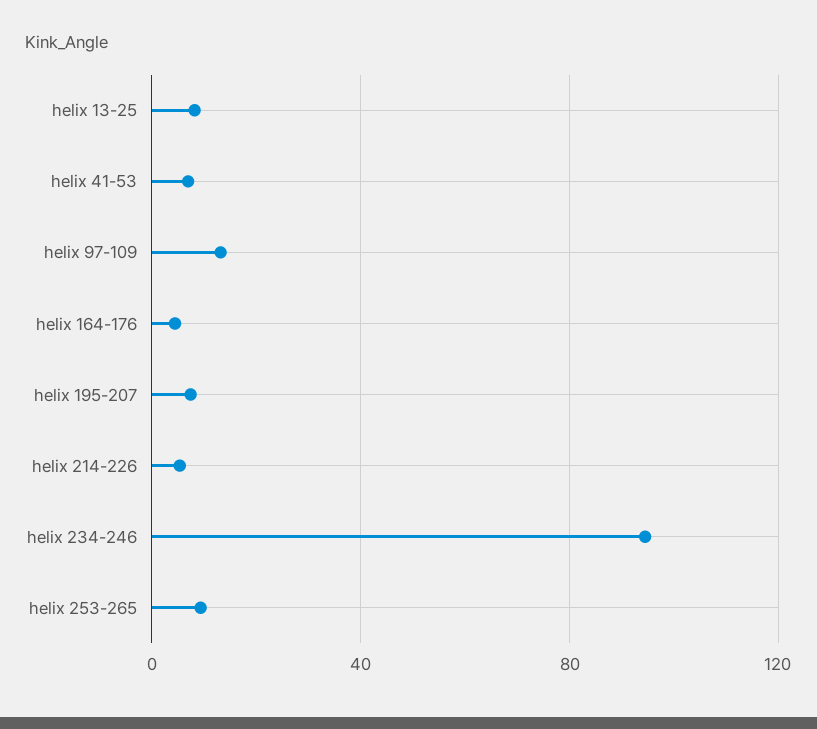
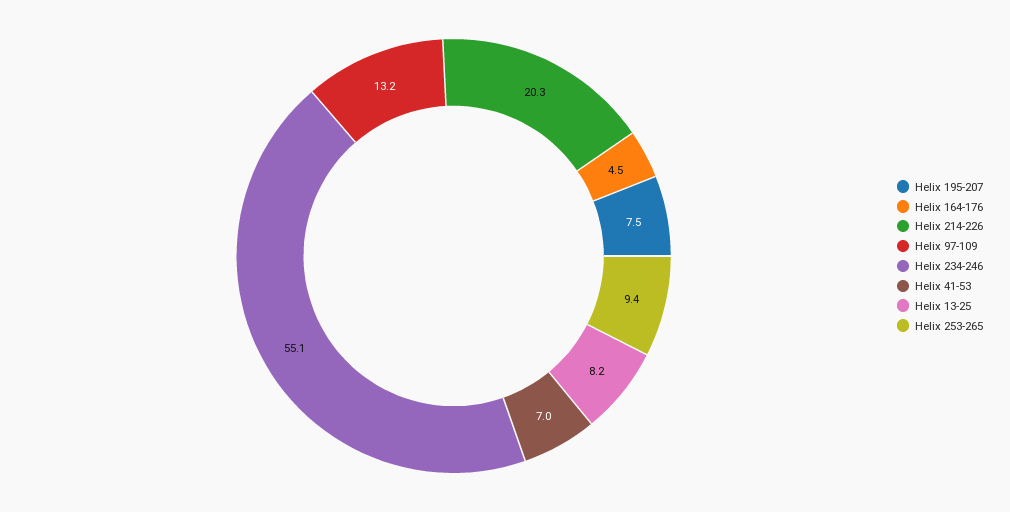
helix 214-226: 5 -> 20.3
helix 234-246: 95 -> 55.1

